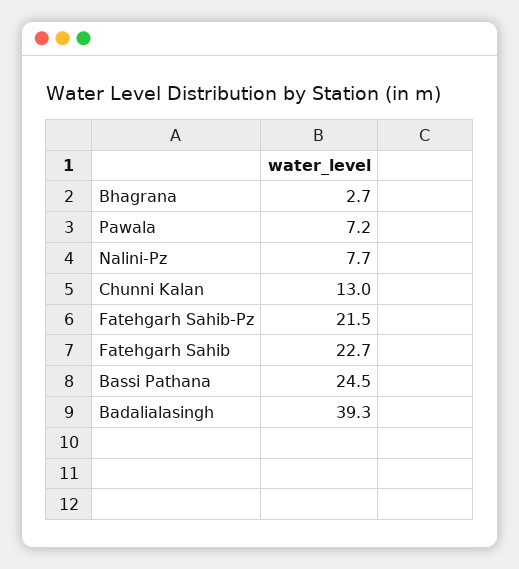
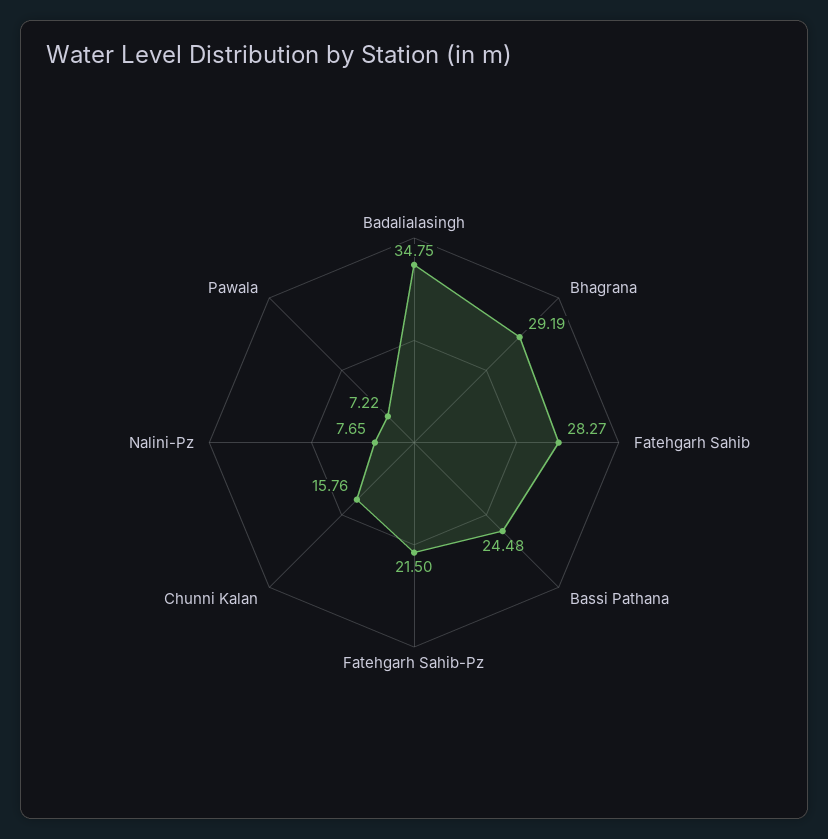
Bhagrana: 2.7 -> 29.19
Chunni Kalan: 13 -> 15.76
Fatehgarh Sahib: 22.7 -> 28.27
Badalialasingh: 39.3 -> 34.75

